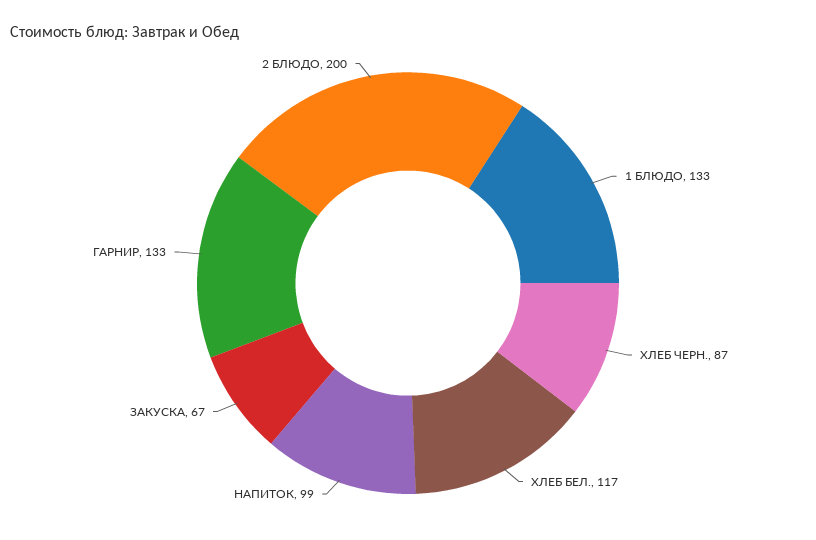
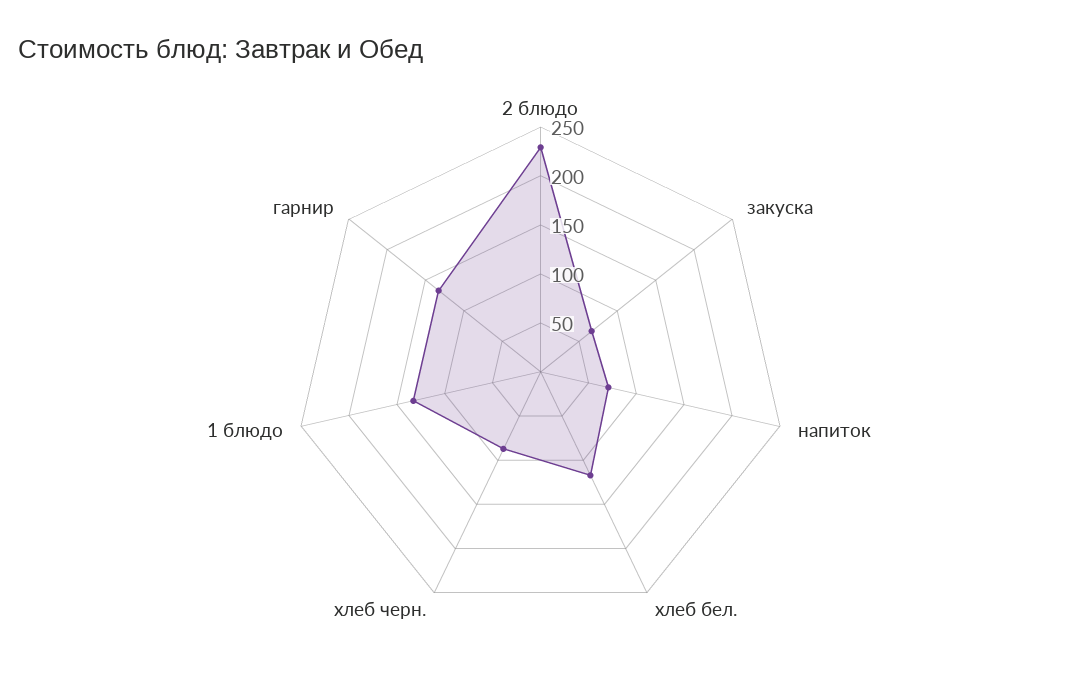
НАПИТОК: 99 -> 70
2 БЛЮДО: 200 -> 230

